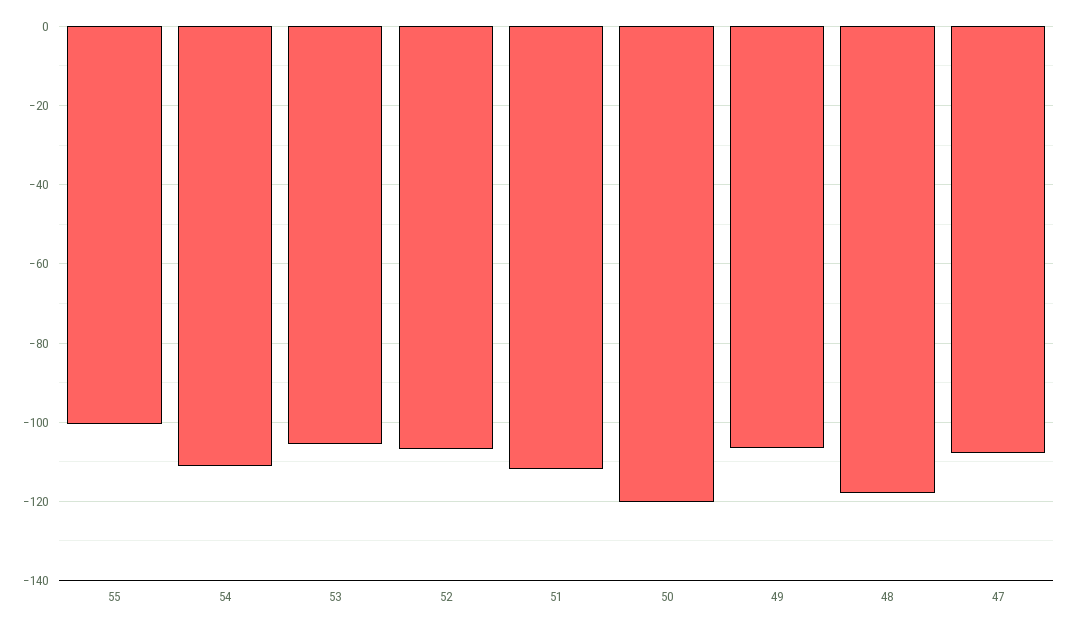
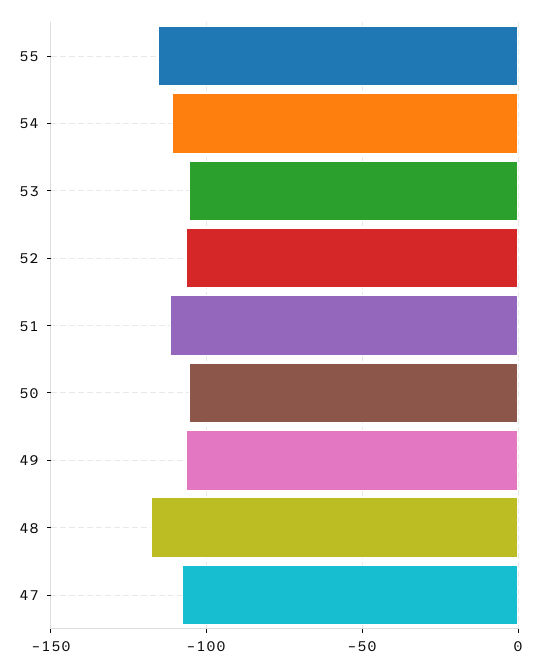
55: -100 -> -115
50: -120 -> -105

